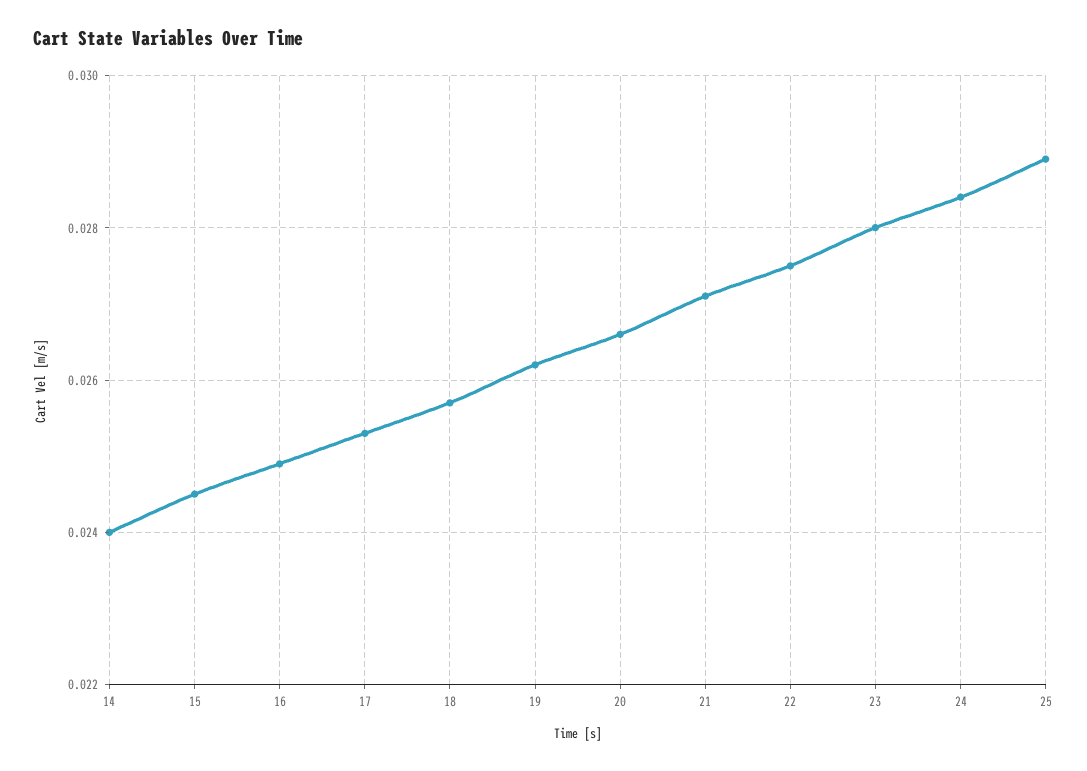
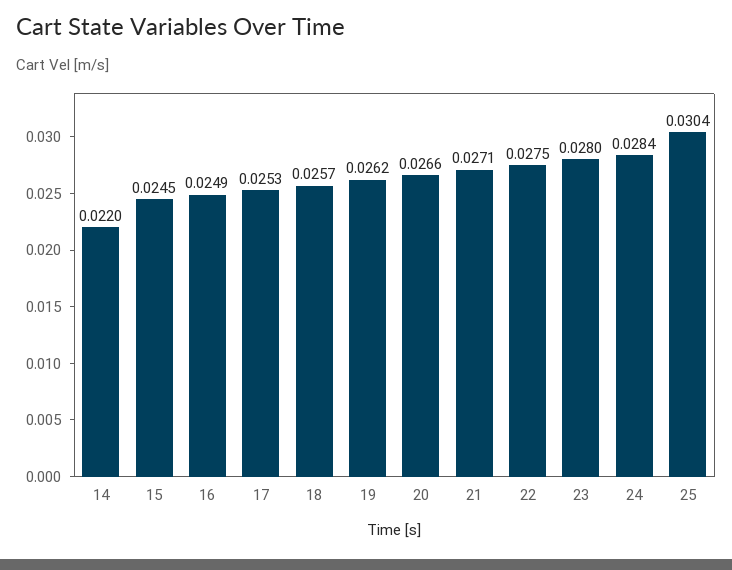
14: 0.024 -> 0.022
25: 0.029 -> 0.0304

